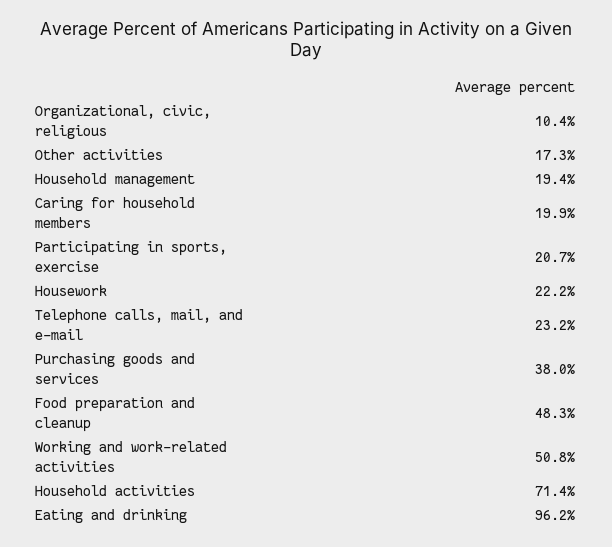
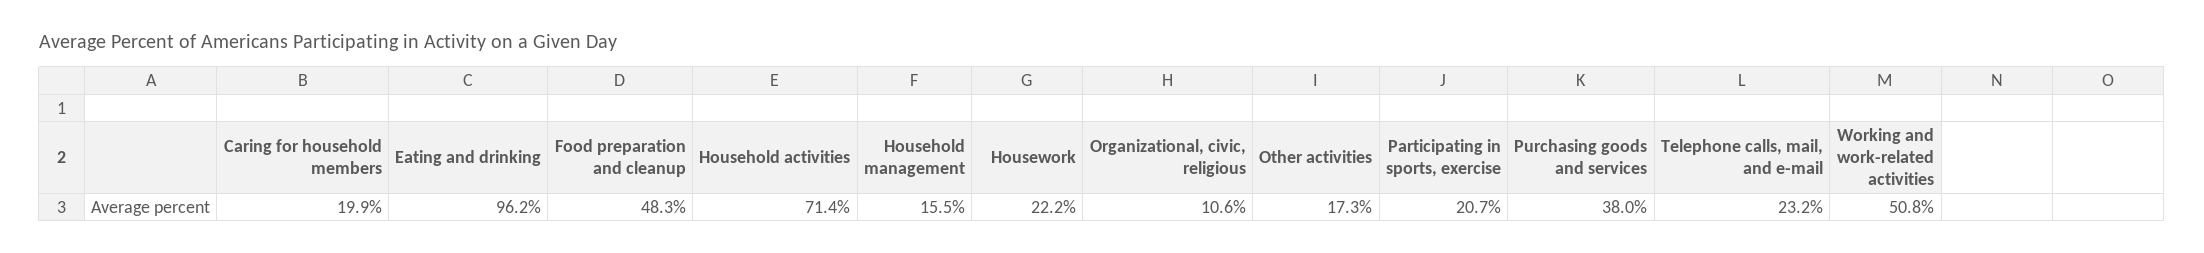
Organizational, civic, religious: 10.4 -> 10.6
Household management: 19.4 -> 15.5

